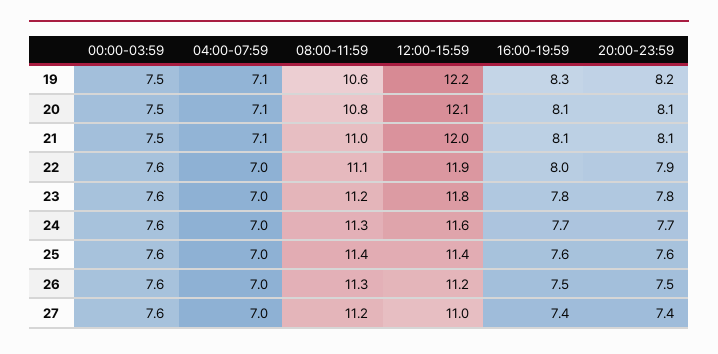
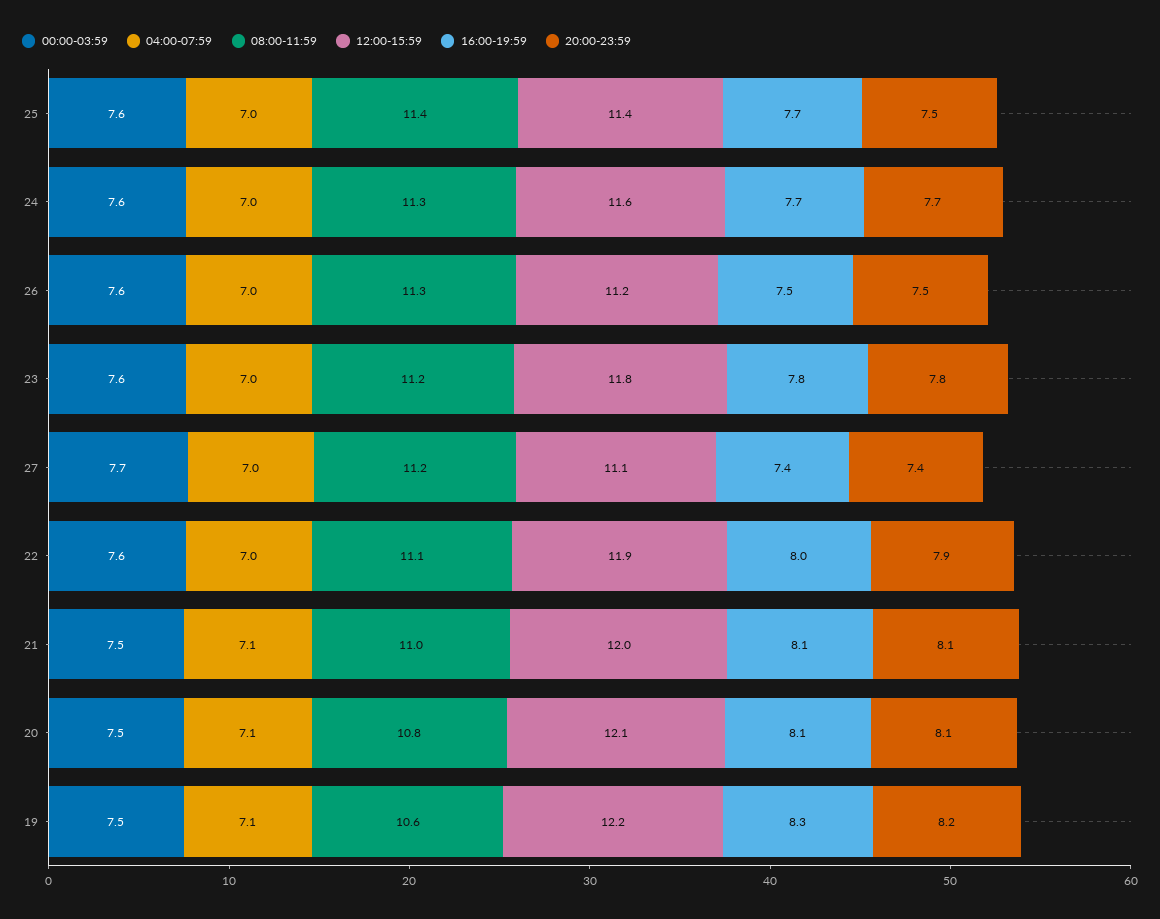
16:00-19:59, 25: 7.6 -> 7.7
20:00-23:59, 25: 7.6 -> 7.5
00:00-03:59, 27: 7.6 -> 7.7
12:00-15:59, 27: 11 -> 11.1

